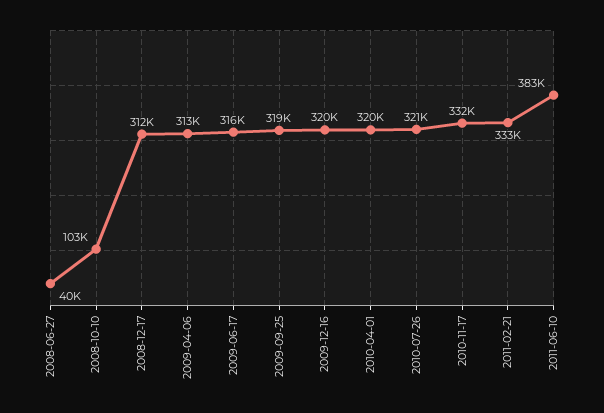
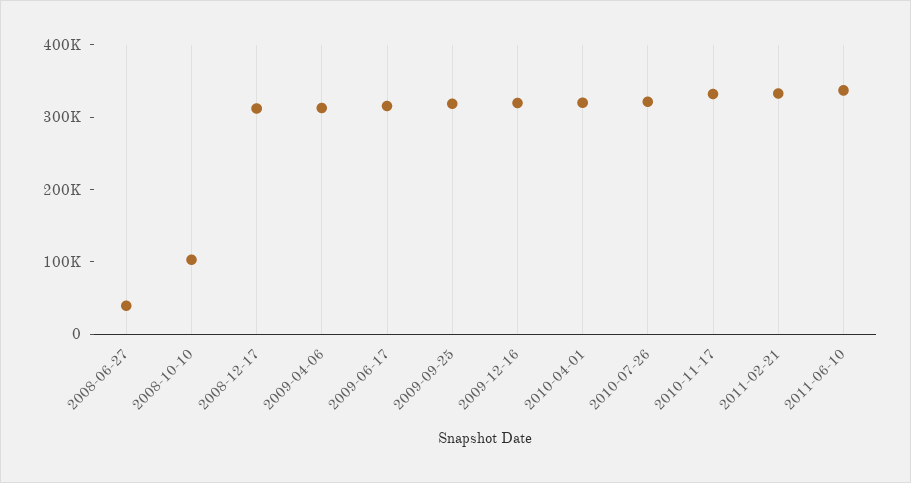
2011-06-10: 383000 -> 340000

